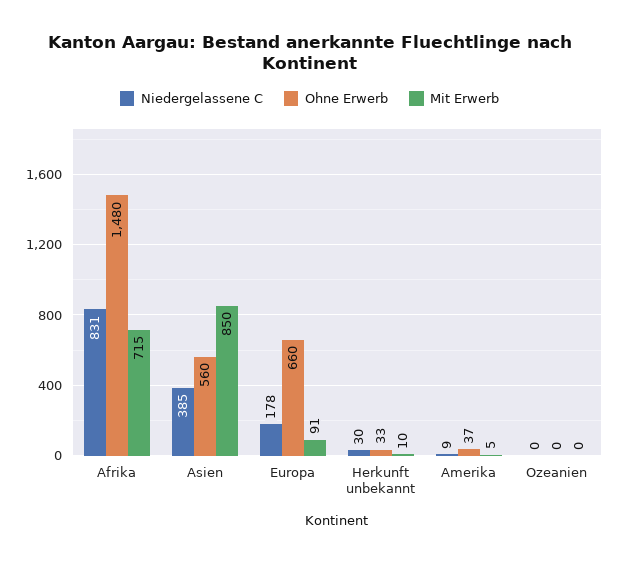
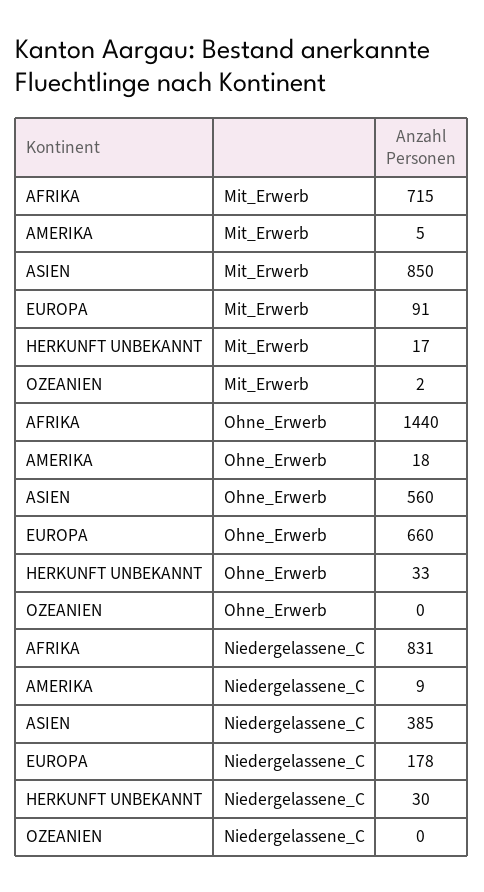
Ohne Erwerb, Afrika: 1480 -> 1440
Mit Erwerb, Herkunft unbekannt: 10 -> 17
Ohne Erwerb, Amerika: 37 -> 18
Mit Erwerb, Ozeanien: 0 -> 2

